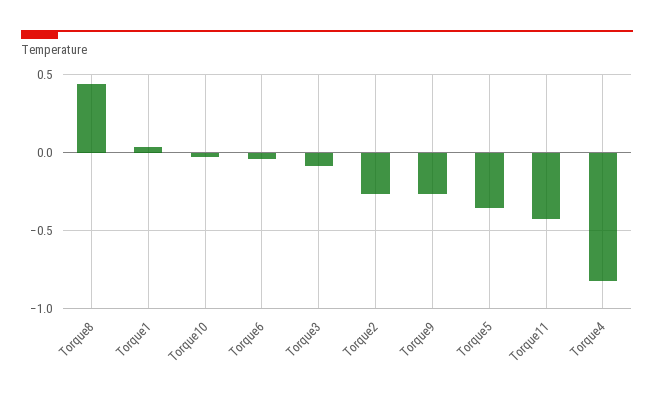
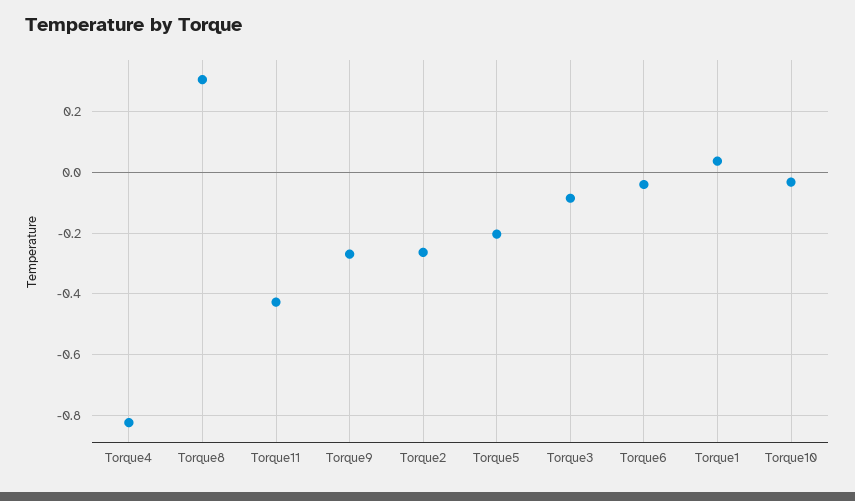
Torque8: 0.45 -> 0.3
Torque5: -0.35 -> -0.2

